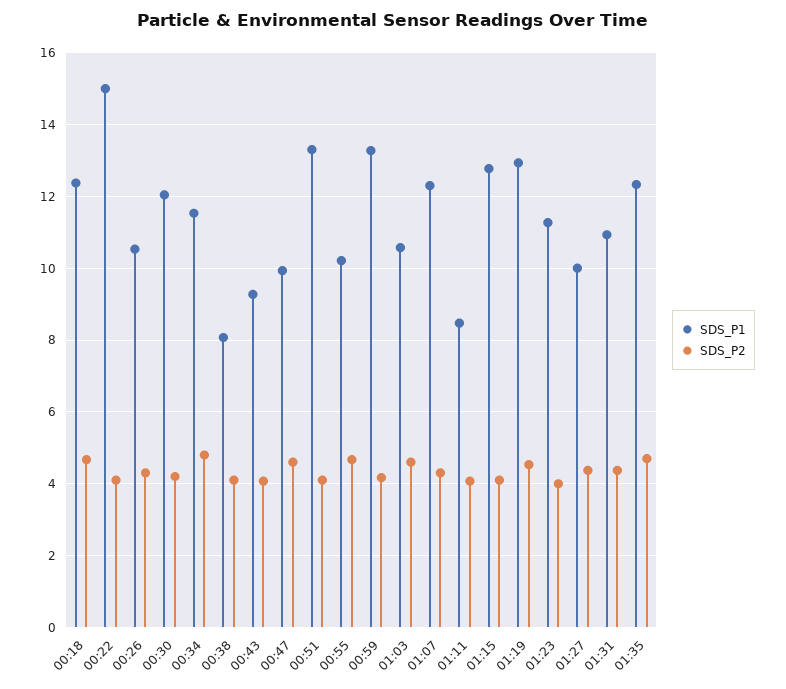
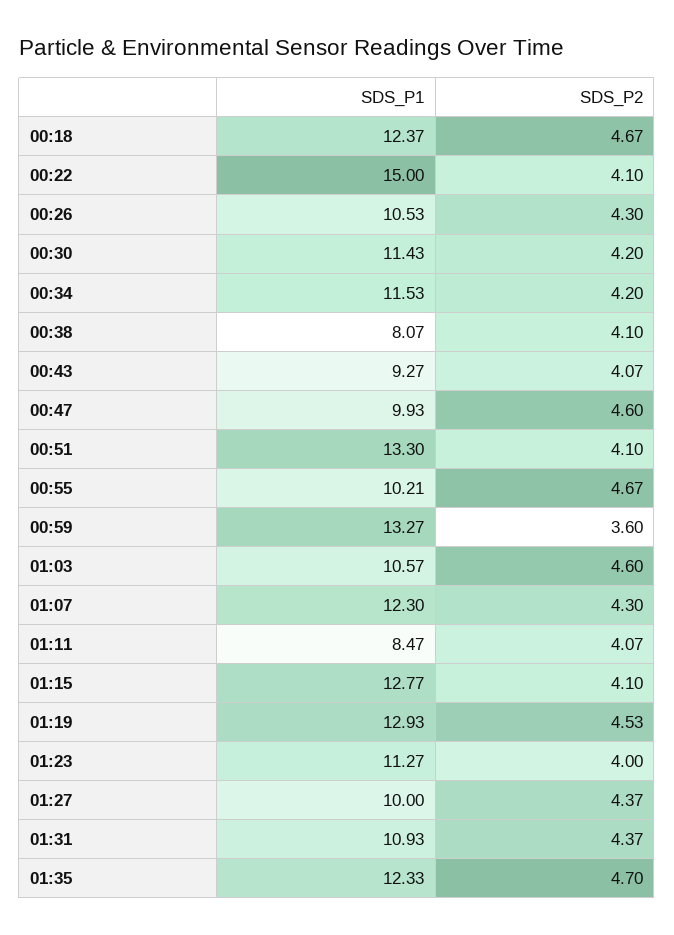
SDS_P1, 00:30: 12 -> 11.43
SDS_P2, 00:34: 4.8 -> 4.2
SDS_P2, 00:59: 4.2 -> 3.6

